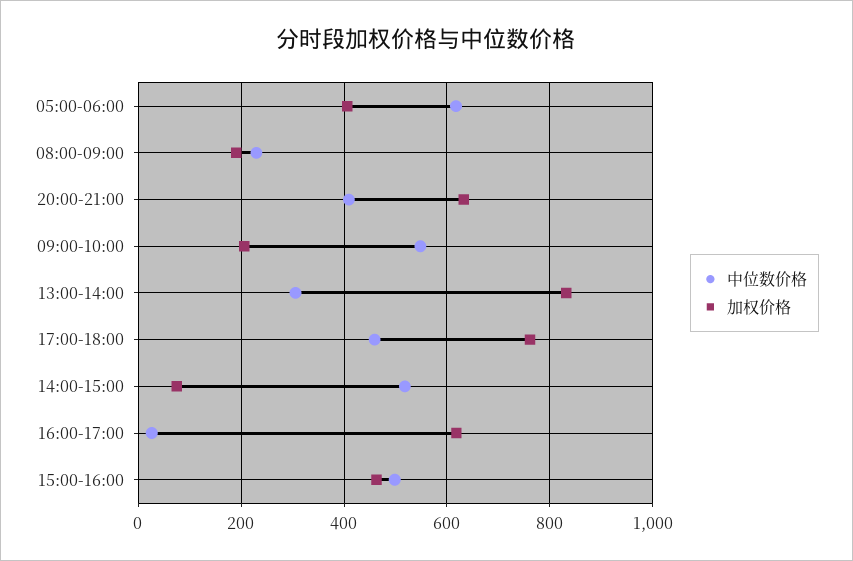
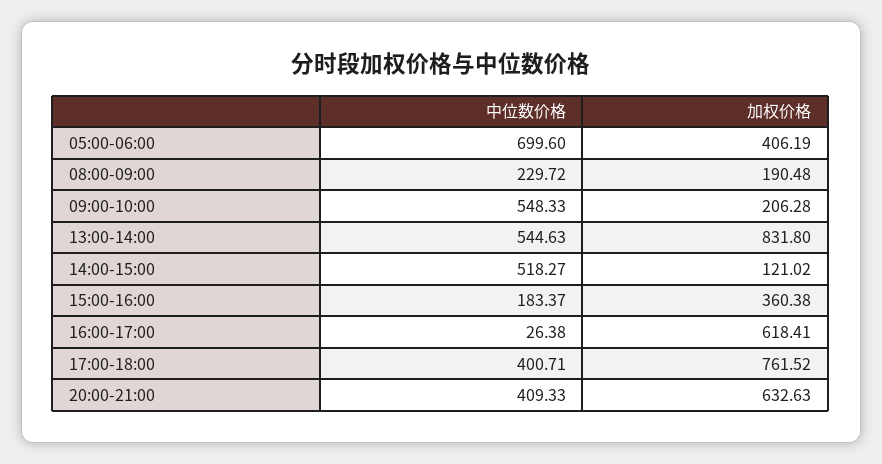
中位数价格, 05:00-06:00: 620 -> 699.6
中位数价格, 13:00-14:00: 300 -> 544.63
中位数价格, 17:00-18:00: 460 -> 400.71
加权价格, 14:00-15:00: 80 -> 121.02
中位数价格, 15:00-16:00: 500 -> 183.37
加权价格, 15:00-16:00: 460 -> 360.38

